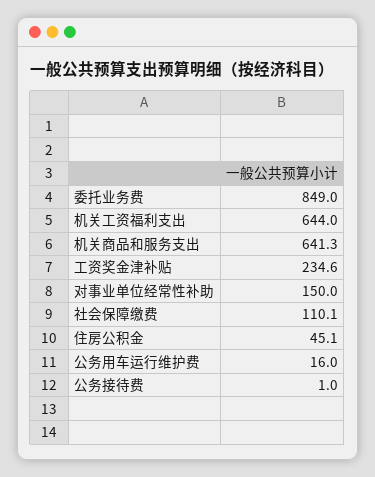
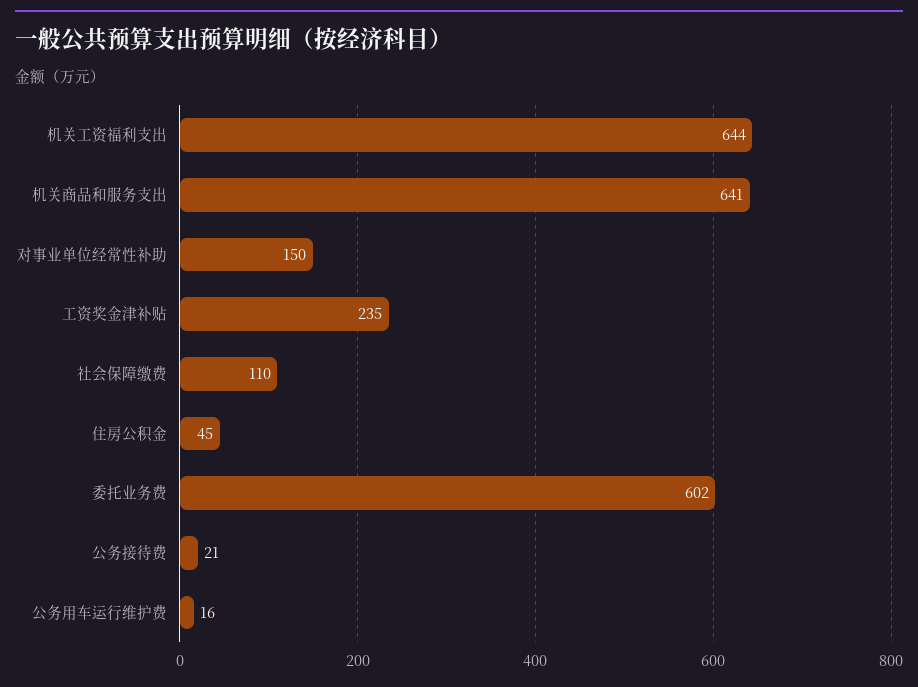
委托业务费: 849 -> 602
公务接待费: 1 -> 21

